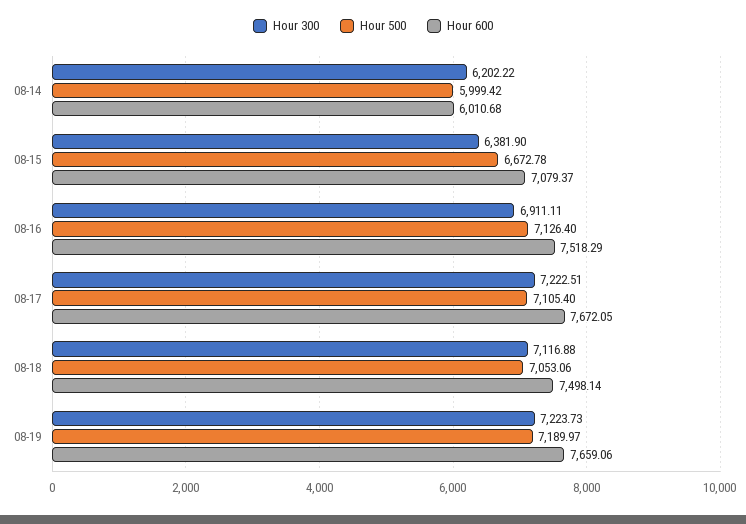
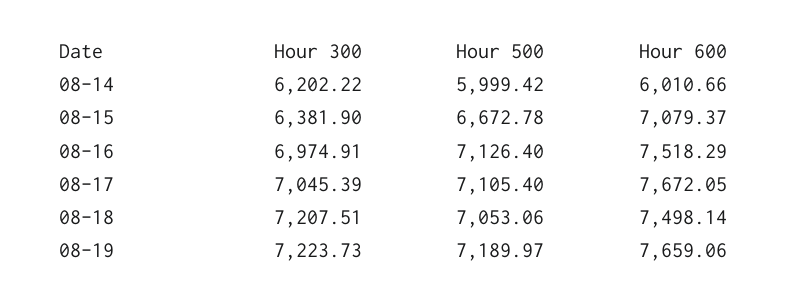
Hour 600, 08-14: 6010.68 -> 6010.66
Hour 300, 08-16: 6911.11 -> 6974.91
Hour 300, 08-17: 7222.51 -> 7045.39
Hour 300, 08-18: 7116.88 -> 7207.51

